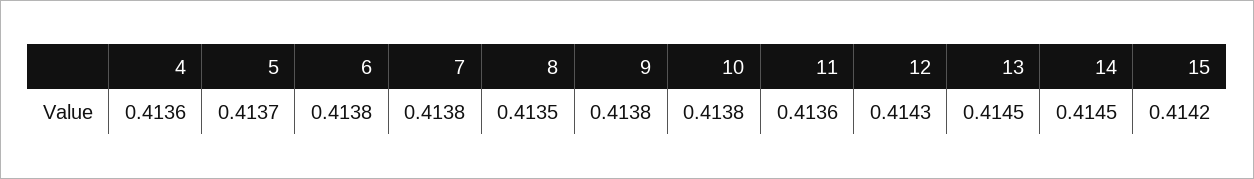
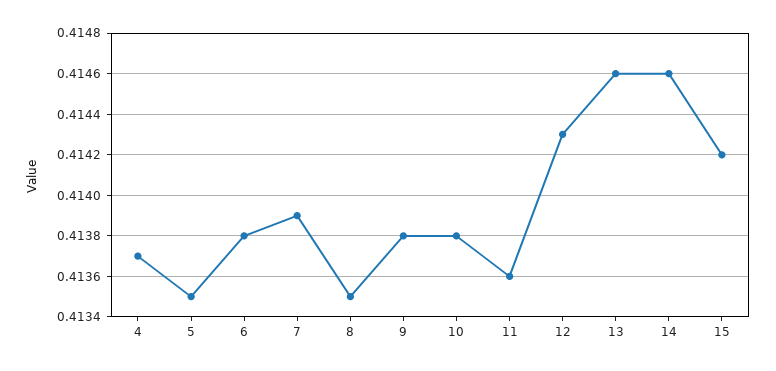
4: 0.4136 -> 0.4137
5: 0.4137 -> 0.4135
7: 0.4138 -> 0.4139
13: 0.4145 -> 0.4146
14: 0.4145 -> 0.4146

